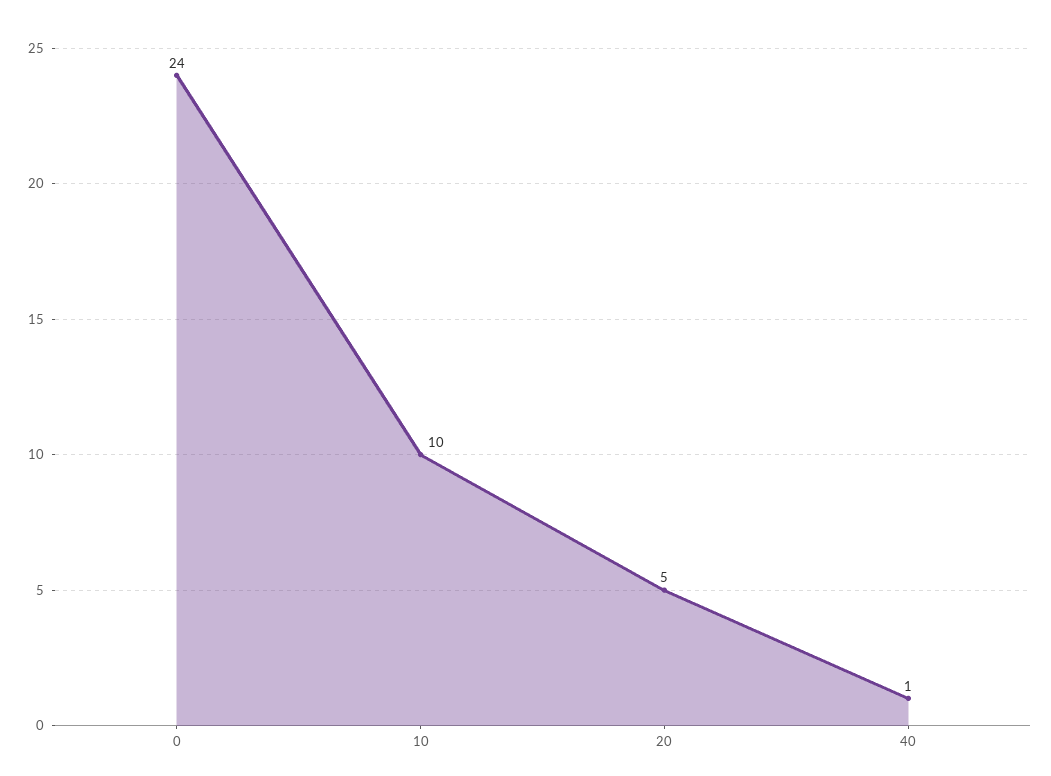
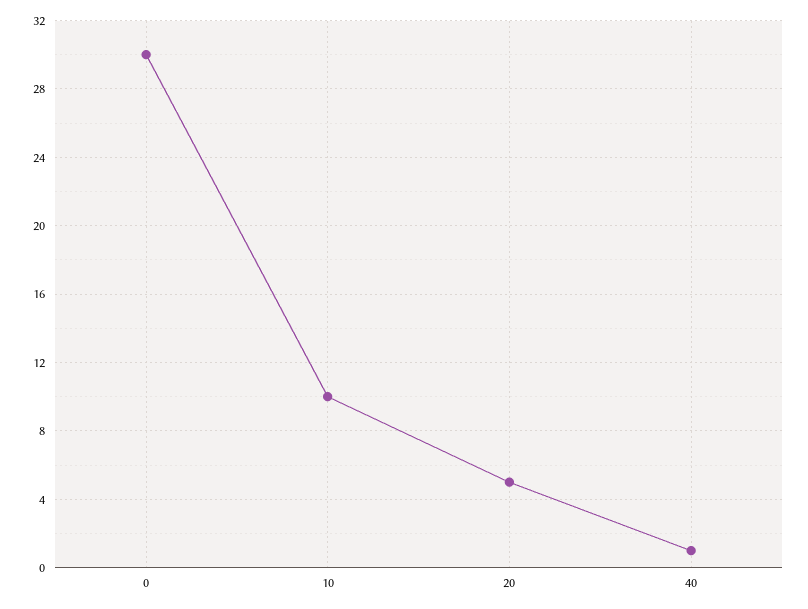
0: 24 -> 30

